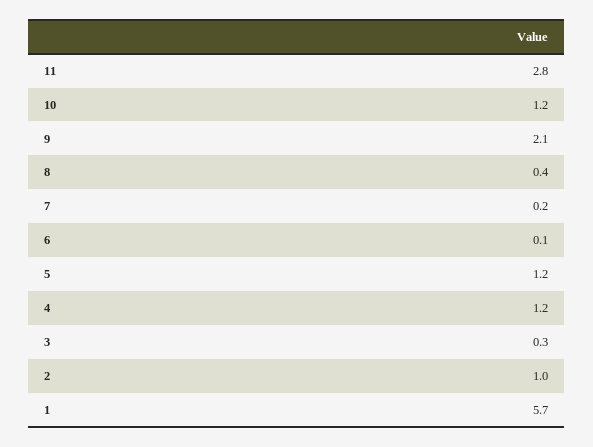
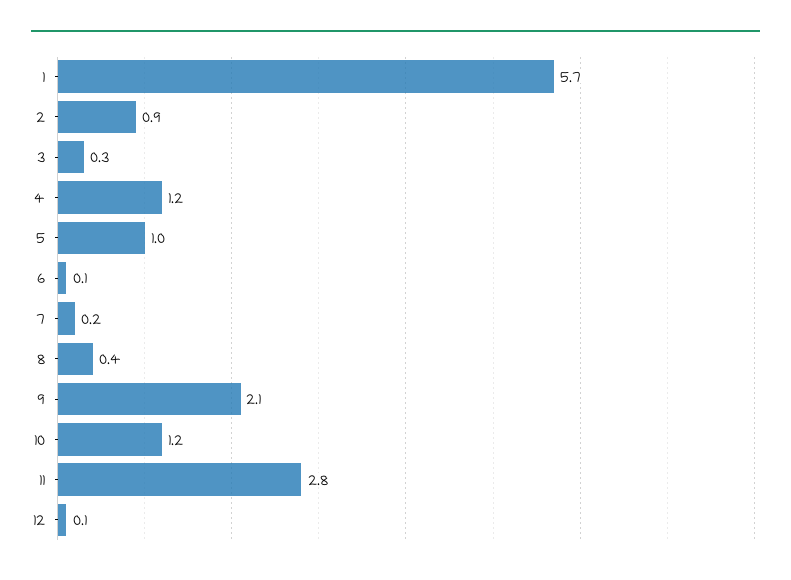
5: 1.2 -> 1
2: 1 -> 0.9
12: none -> 0.1

